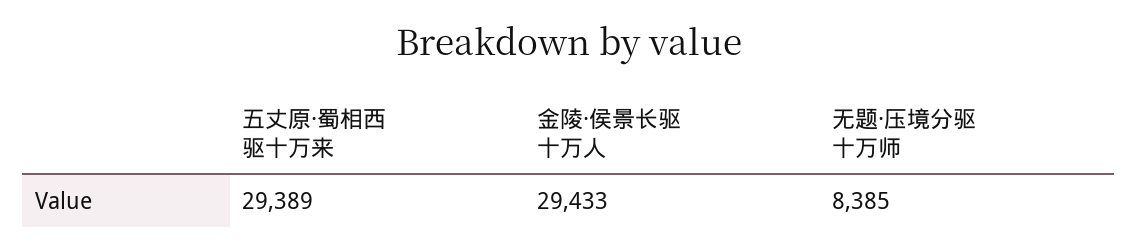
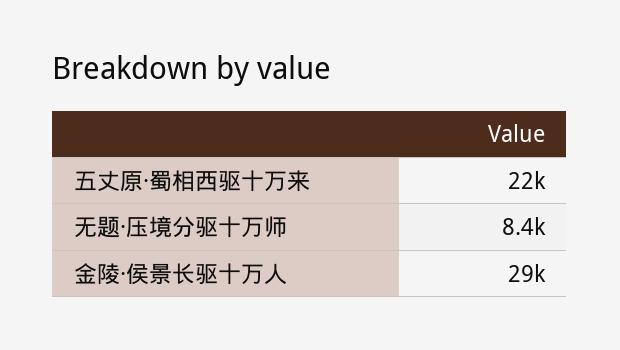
五丈原·蜀相西驱十万来: 29389 -> 22000

